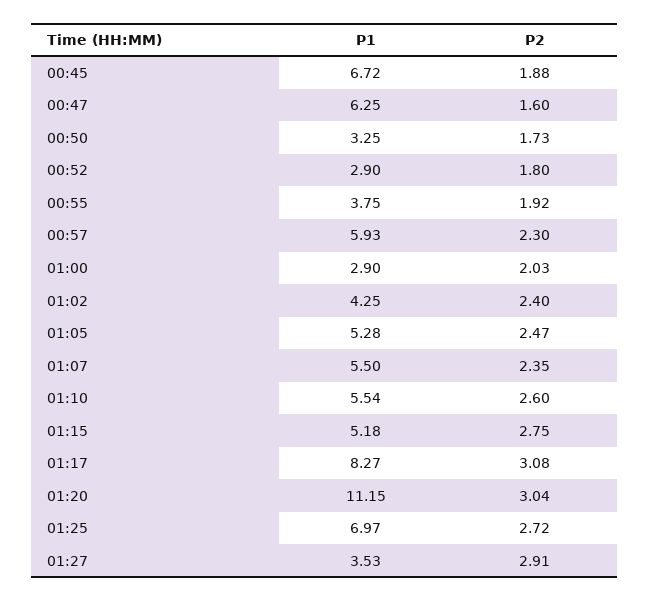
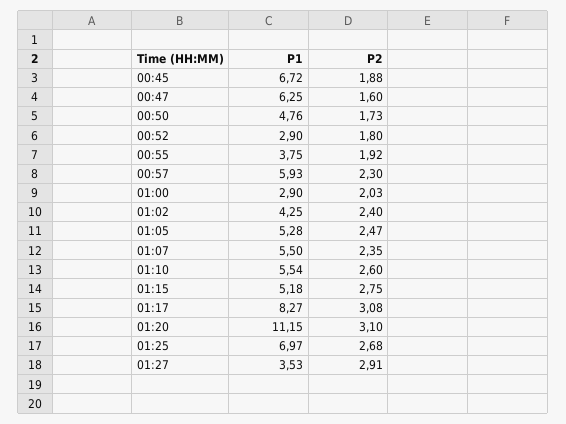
P1, 00:50: 3.25 -> 4.76
P2, 01:20: 3.04 -> 3.1
P2, 01:25: 2.72 -> 2.68

